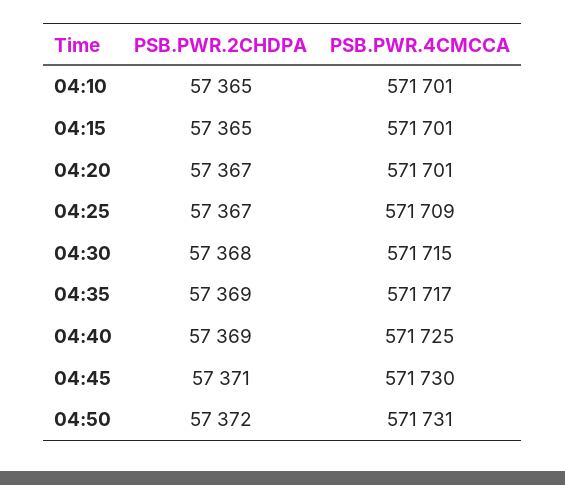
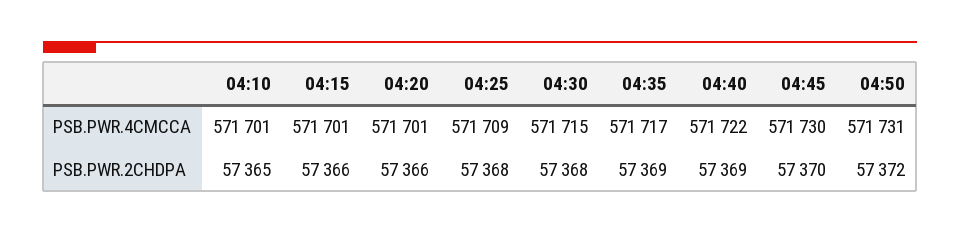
PSB.PWR.2CHDPA, 04:15: 57365 -> 57366
PSB.PWR.2CHDPA, 04:20: 57367 -> 57366
PSB.PWR.2CHDPA, 04:25: 57367 -> 57368
PSB.PWR.4CMCCA, 04:40: 571725 -> 571722
PSB.PWR.2CHDPA, 04:45: 57371 -> 57370

